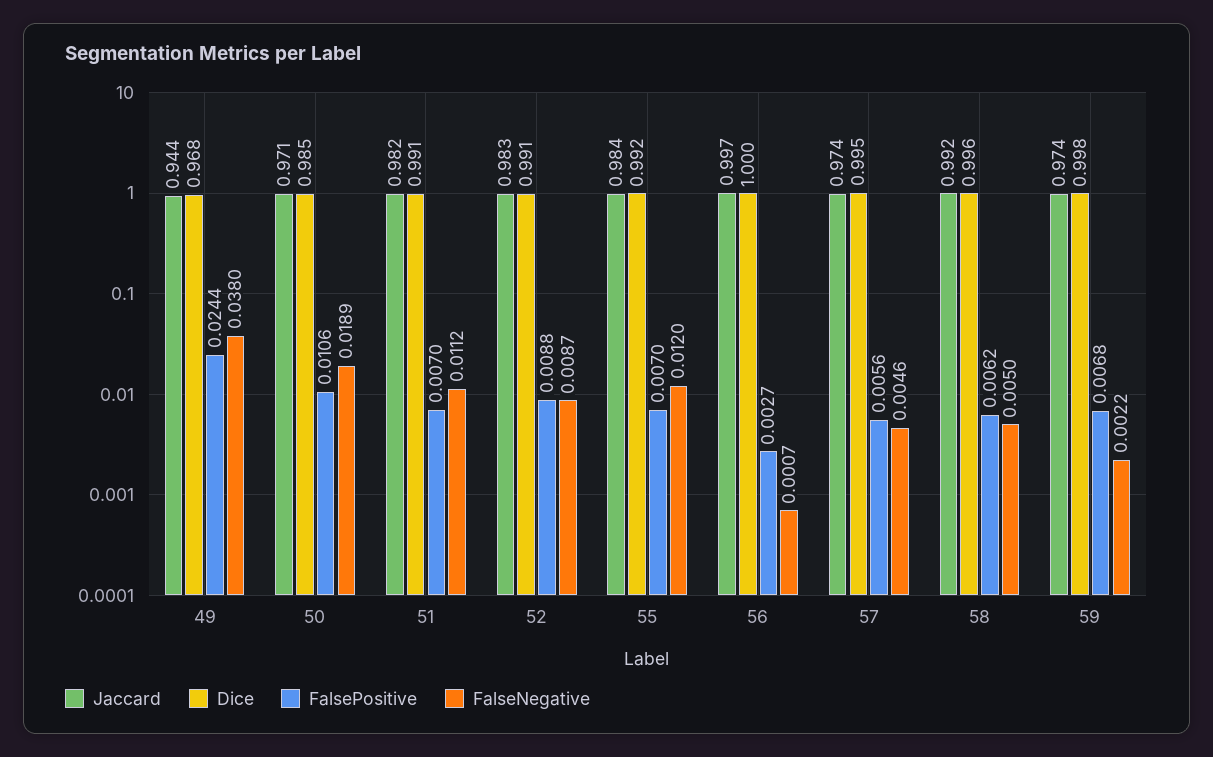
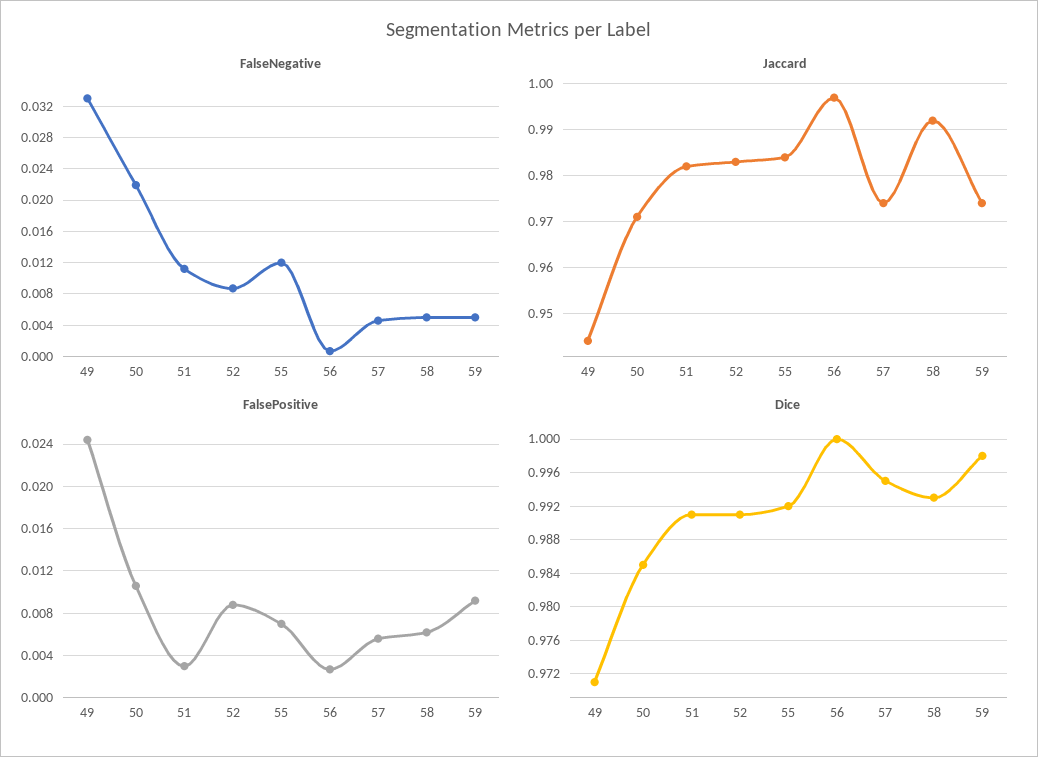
Dice, 49: 0.968 -> 0.971
FalseNegative, 49: 0.038 -> 0.033
FalseNegative, 50: 0.0189 -> 0.022
FalsePositive, 51: 0.007 -> 0.003
Dice, 58: 0.996 -> 0.993
FalsePositive, 59: 0.0068 -> 0.009
FalseNegative, 59: 0.0022 -> 0.005

